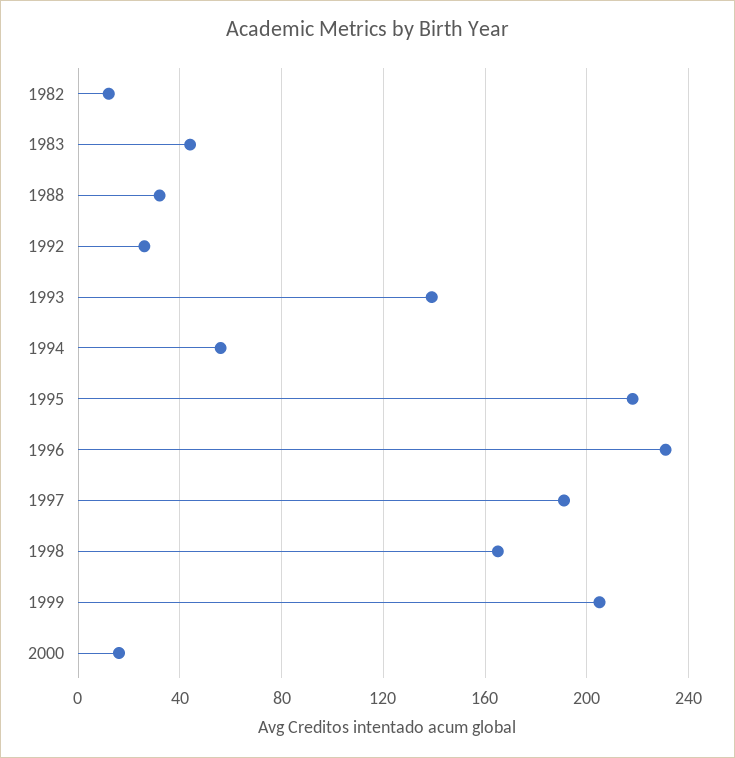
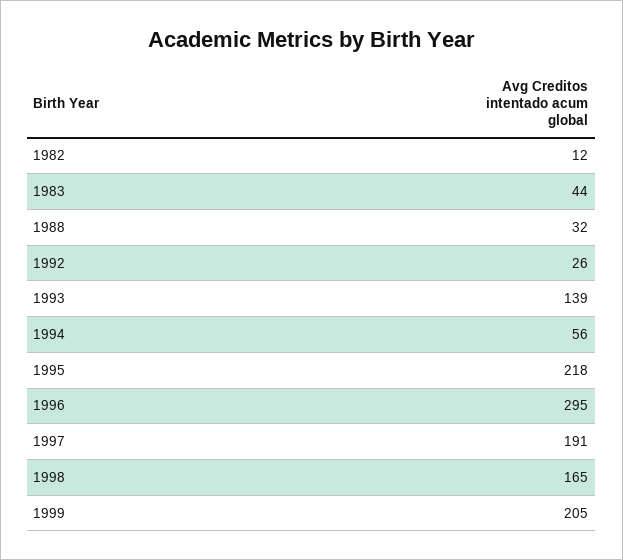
1996: 230 -> 295
2000: 15 -> none

